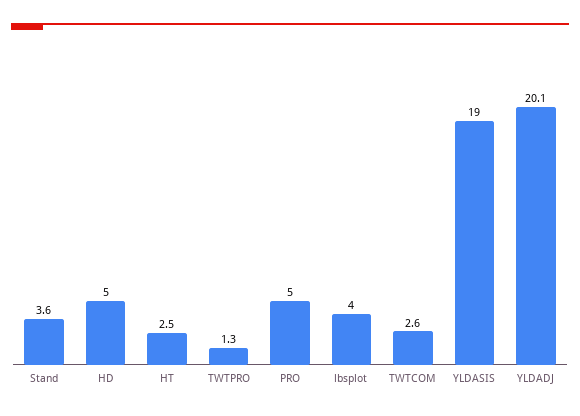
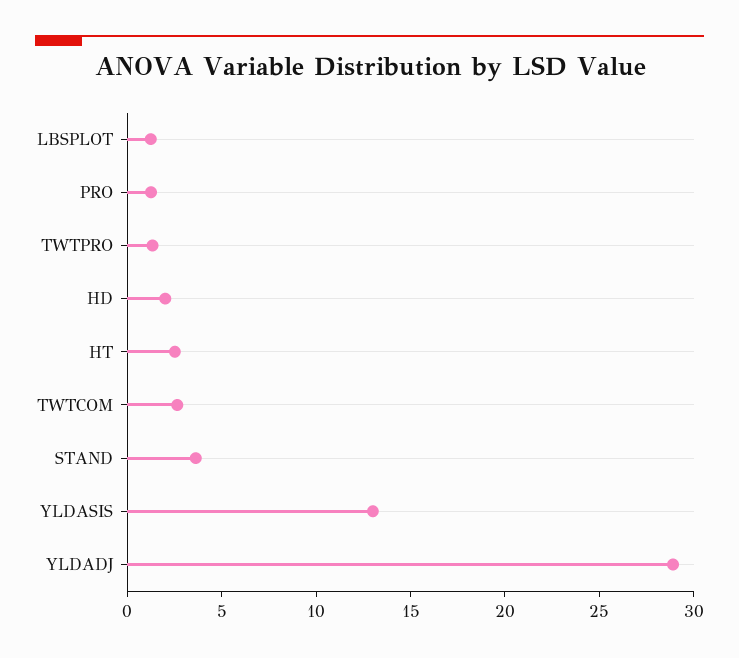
HD: 5 -> 2
PRO: 5 -> 1
lbsplot: 4 -> 1
YLDASIS: 19 -> 13
YLDADJ: 20.1 -> 29

